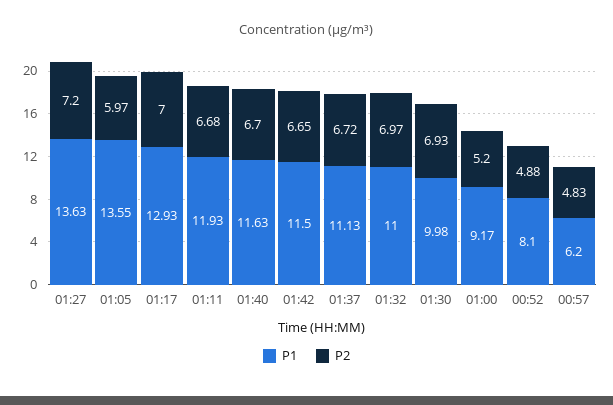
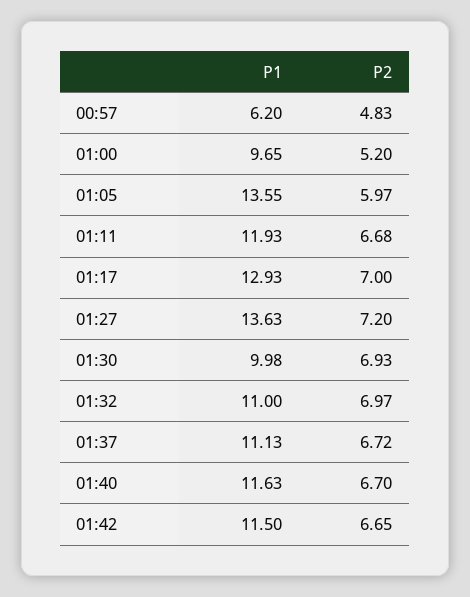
P1, 01:00: 9.17 -> 9.65
P1, 00:52: 8.1 -> none
P2, 00:52: 4.88 -> none

